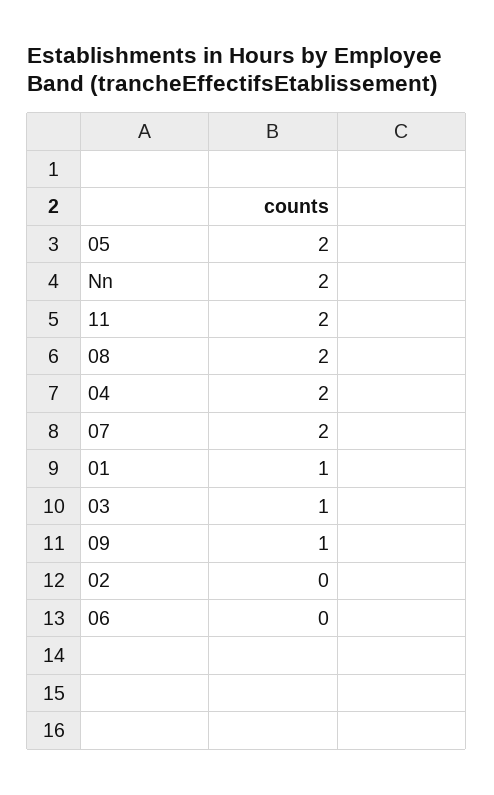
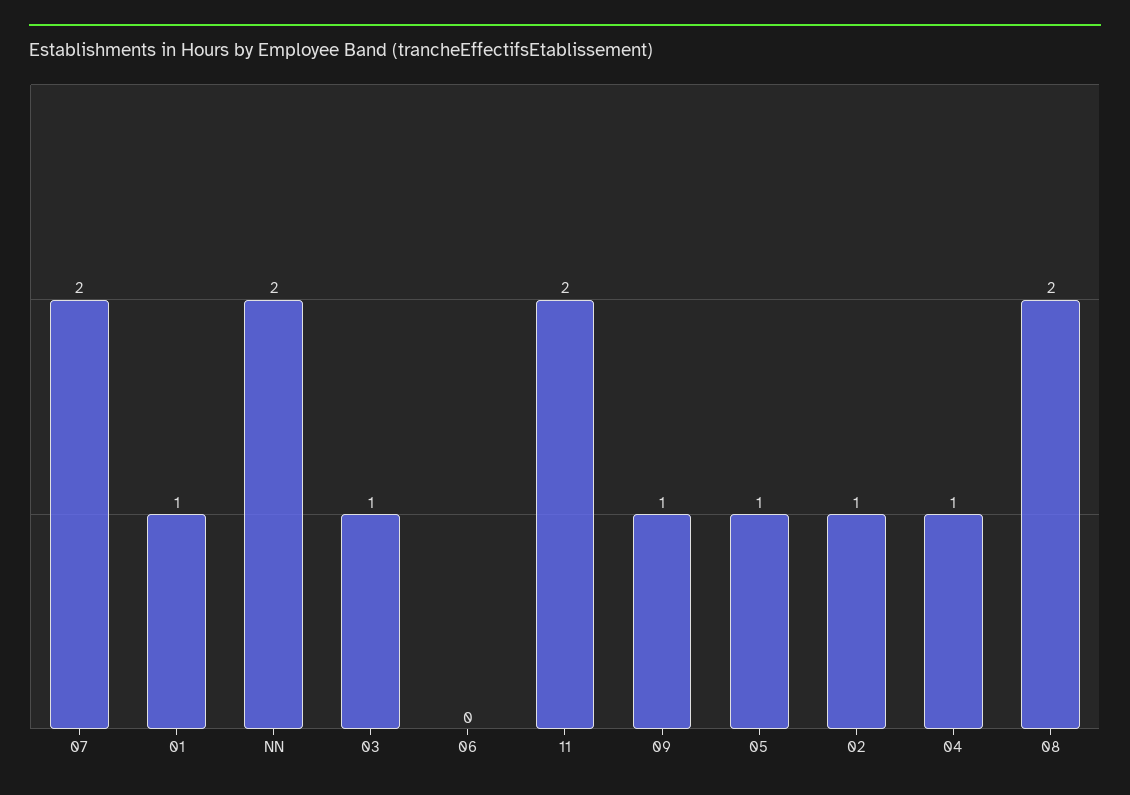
05: 2 -> 1
04: 2 -> 1
02: 0 -> 1

